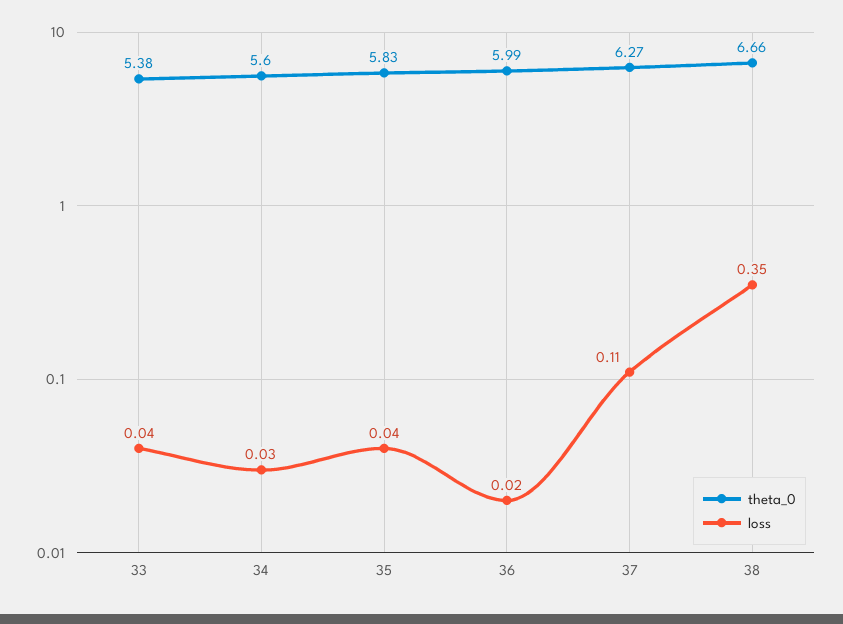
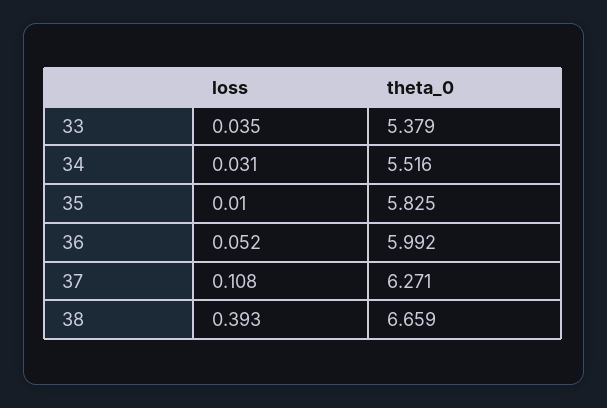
theta_0, 34: 5.6 -> 5.516
loss, 35: 0.04 -> 0.01
loss, 36: 0.02 -> 0.052
loss, 38: 0.35 -> 0.393

